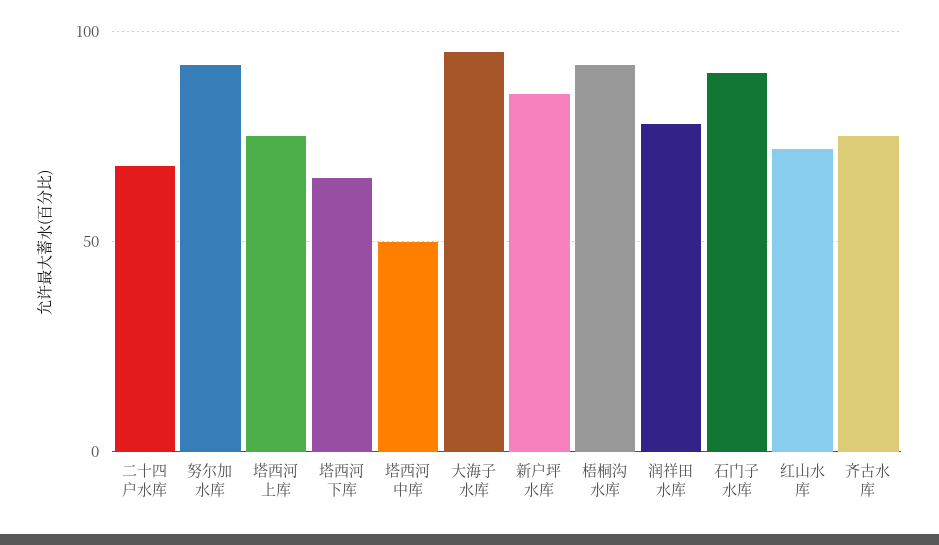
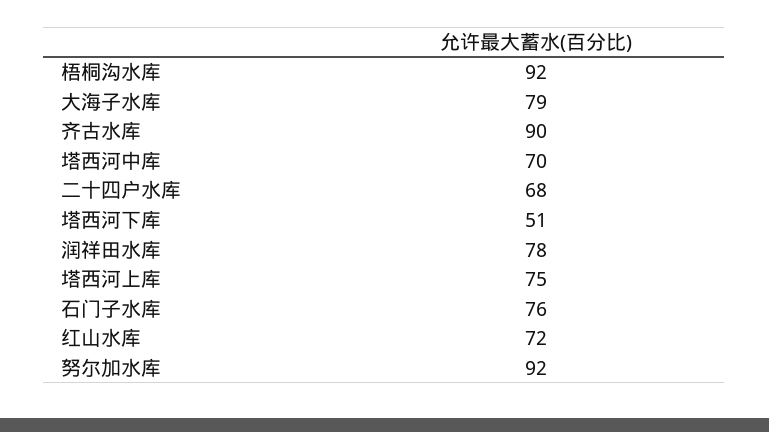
塔西河下库: 65 -> 51
塔西河中库: 50 -> 70
大海子水库: 95 -> 79
新户坪水库: 85 -> none
石门子水库: 90 -> 76
齐古水库: 75 -> 90

